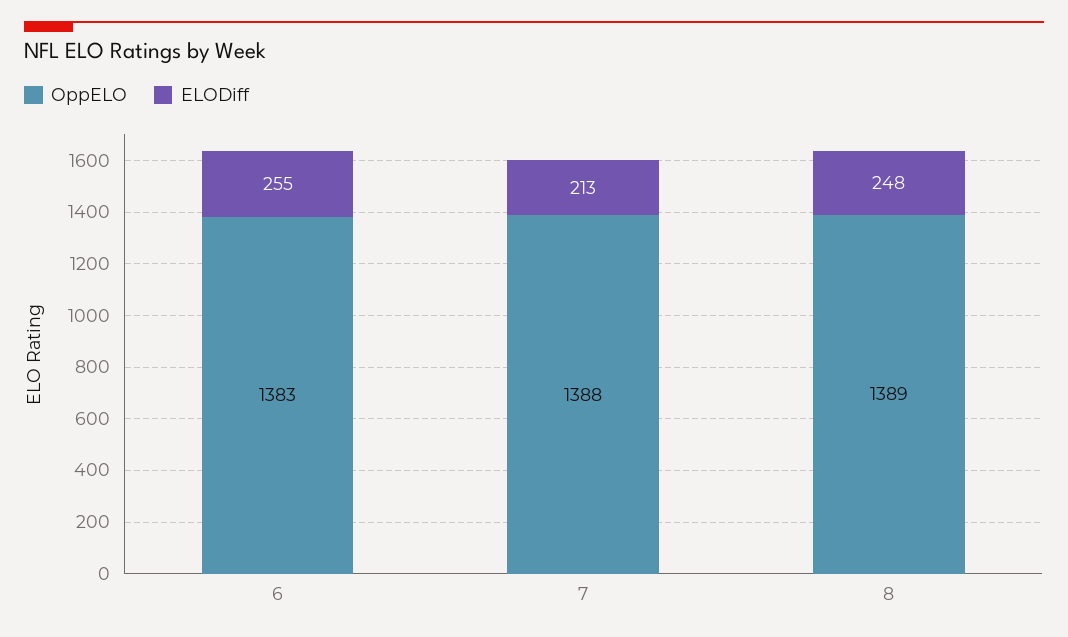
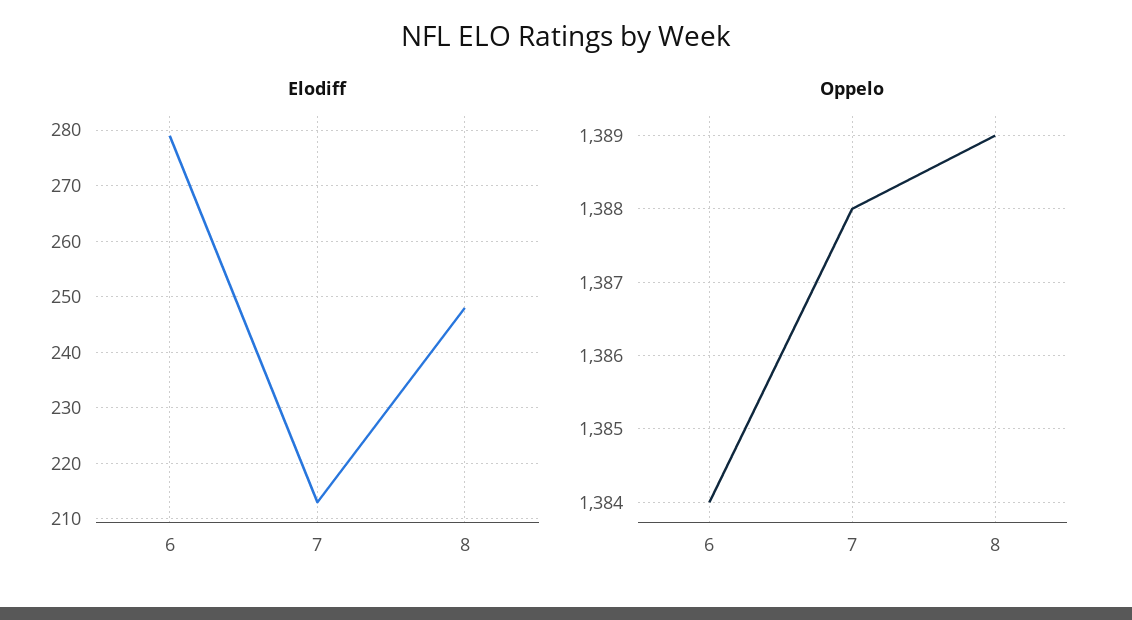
OppELO, 6: 1383 -> 1384
ELODiff, 6: 255 -> 280

